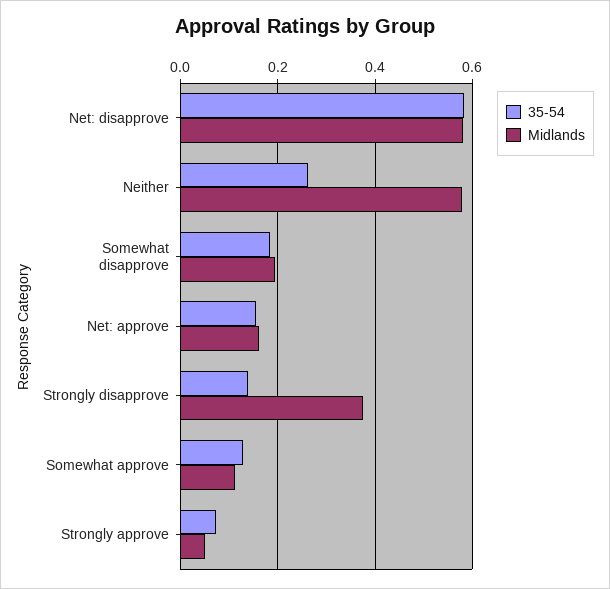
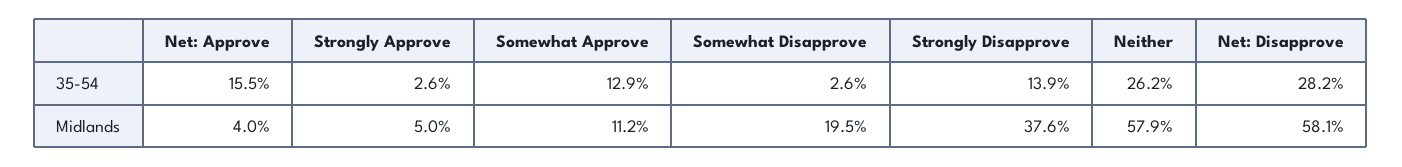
35-54, Net: disapprove: 0.58 -> 0.282
35-54, Somewhat disapprove: 0.18 -> 0.026
Midlands, Net: approve: 0.16 -> 0.04
35-54, Strongly approve: 0.08 -> 0.026

